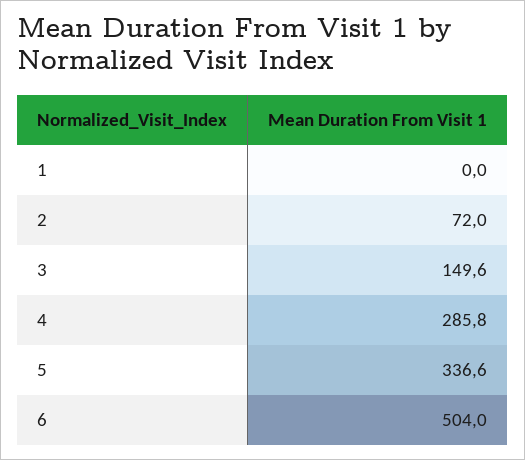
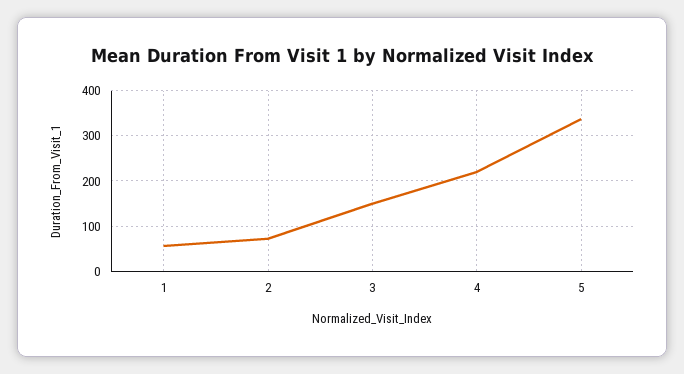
1: 0 -> 60
4: 285.8 -> 220
6: 504 -> none

